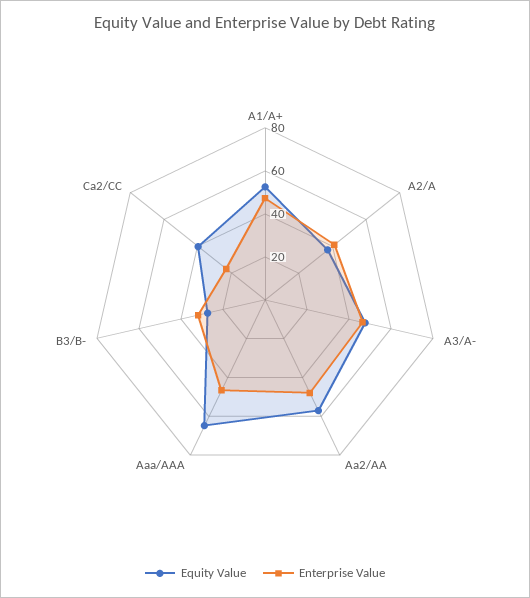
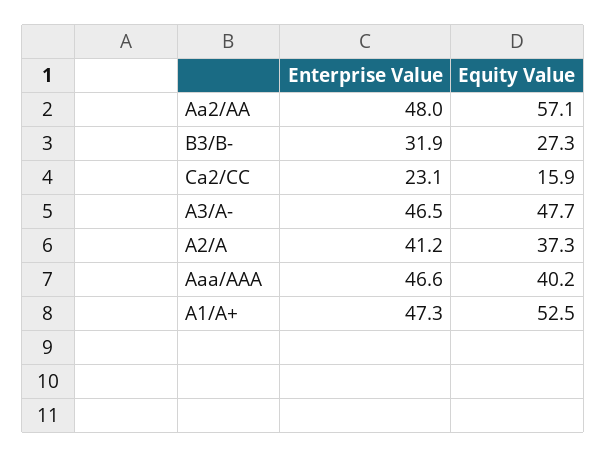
Equity Value, Aaa/AAA: 65 -> 40.2
Equity Value, Ca2/CC: 40 -> 15.9

